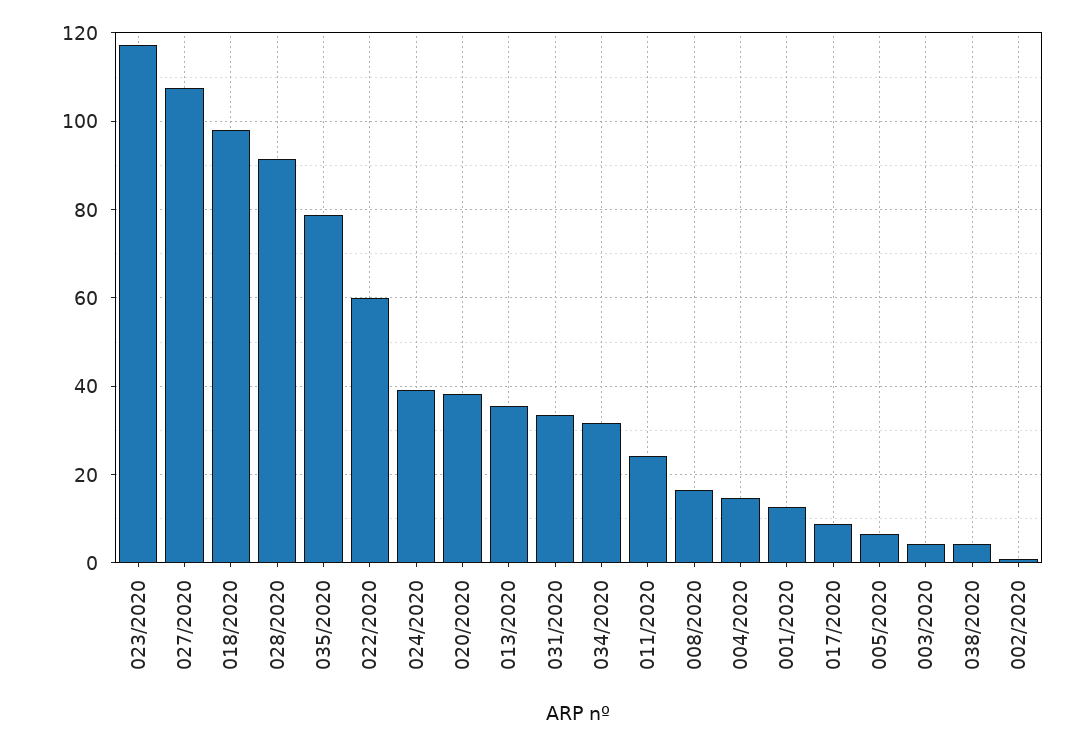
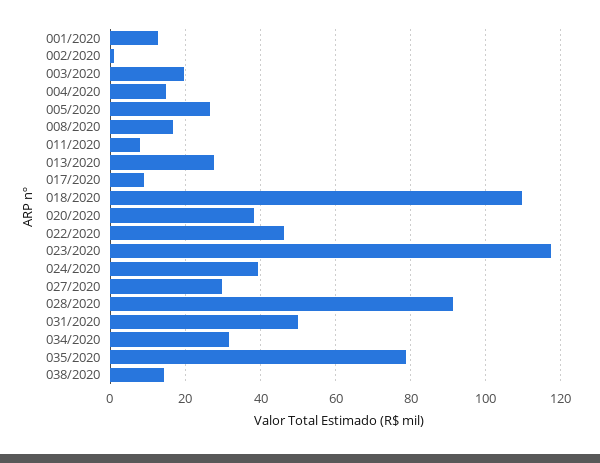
027/2020: 108 -> 30
018/2020: 98 -> 110
022/2020: 60 -> 46
013/2020: 36 -> 28
031/2020: 34 -> 50
011/2020: 24 -> 8
005/2020: 6 -> 26
003/2020: 4 -> 20
038/2020: 4 -> 14

